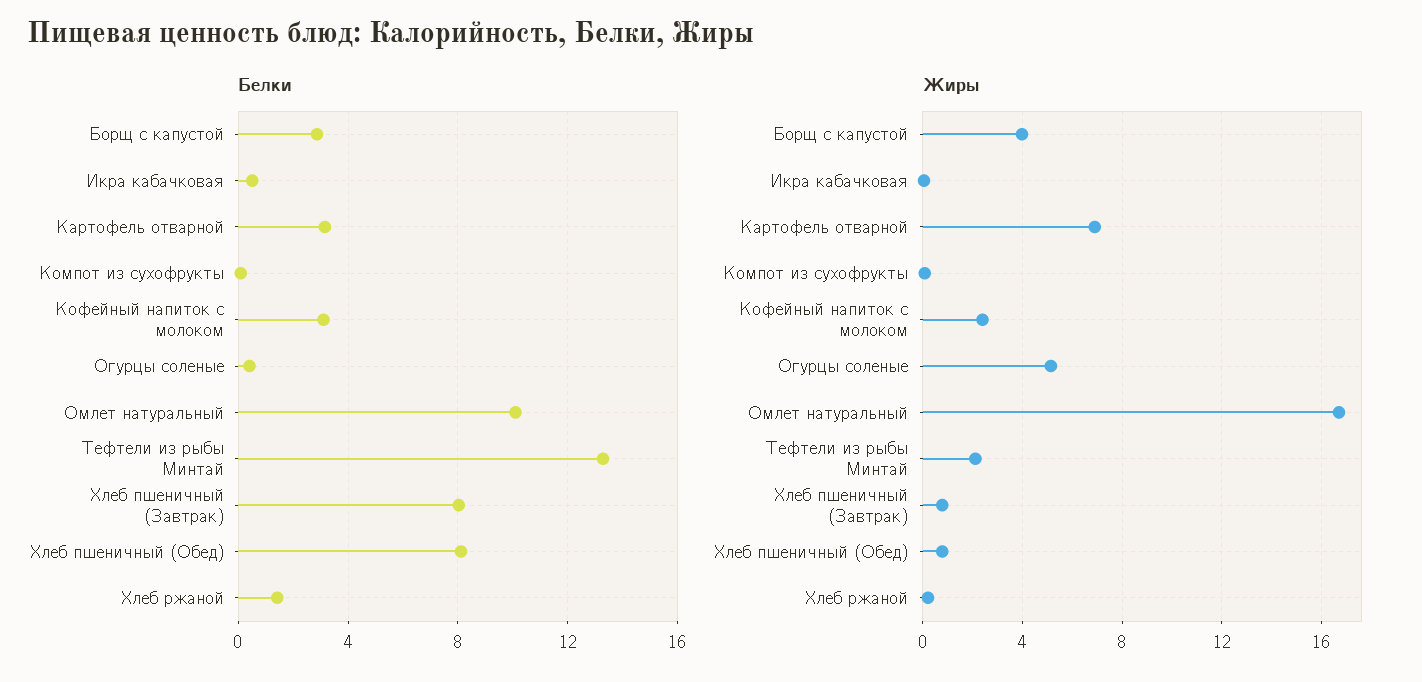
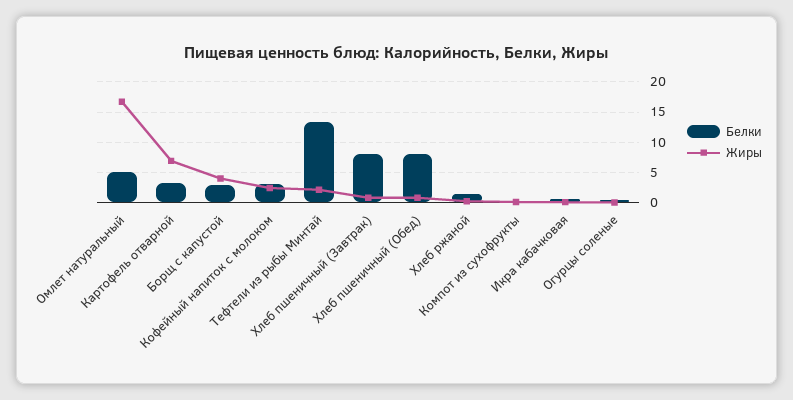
Белки, Омлет натуральный: 10 -> 5
Жиры, Огурцы соленые: 5 -> 0

